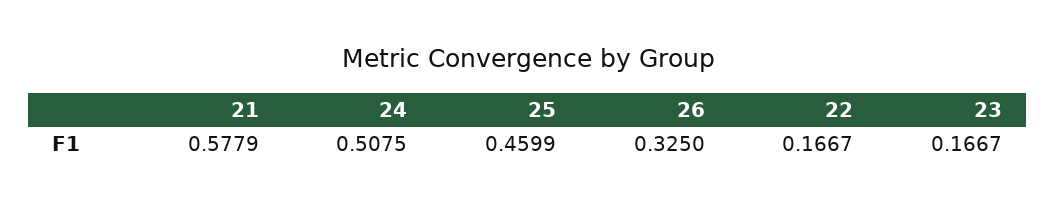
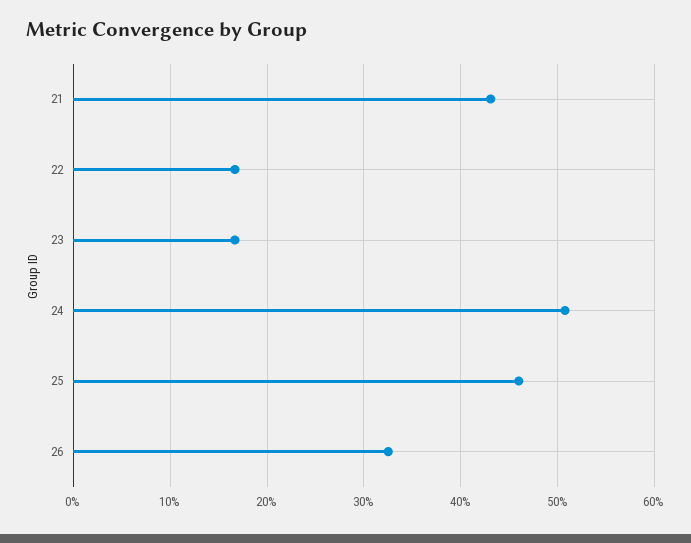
21: 0.5779 -> 0.43

